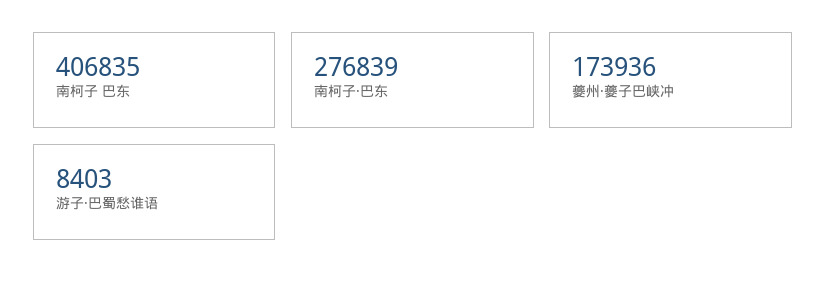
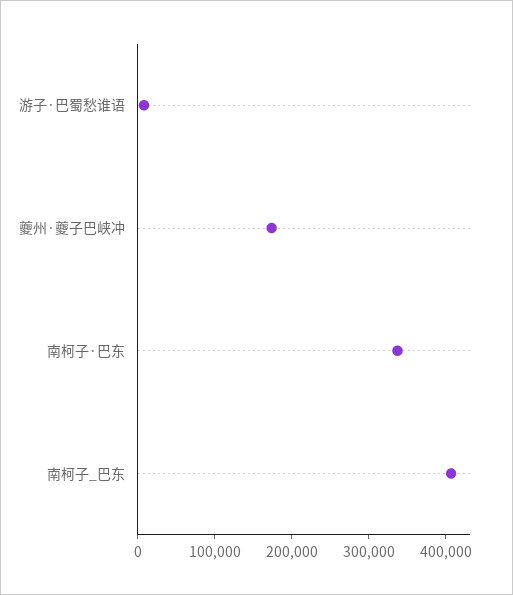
南柯子·巴东: 276839 -> 340000

